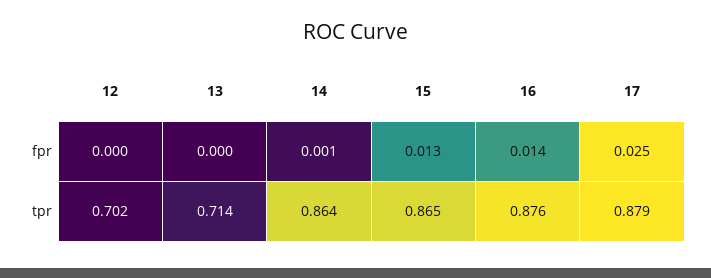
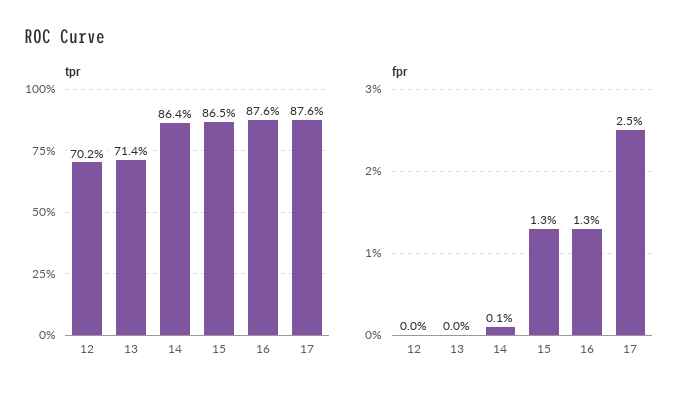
fpr, 16: 0.014 -> 0.013
tpr, 17: 0.879 -> 0.876

